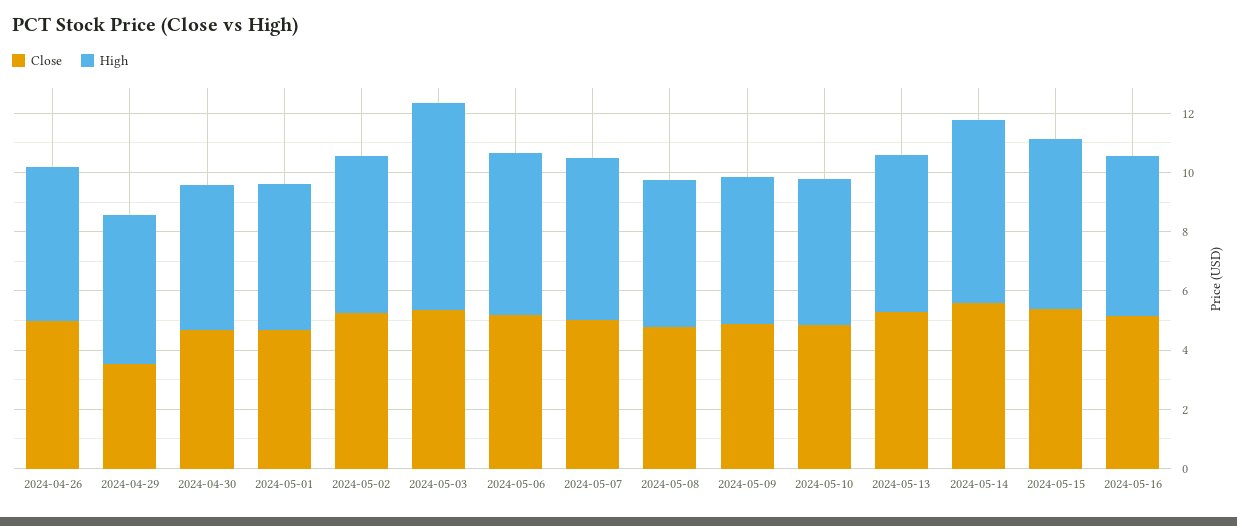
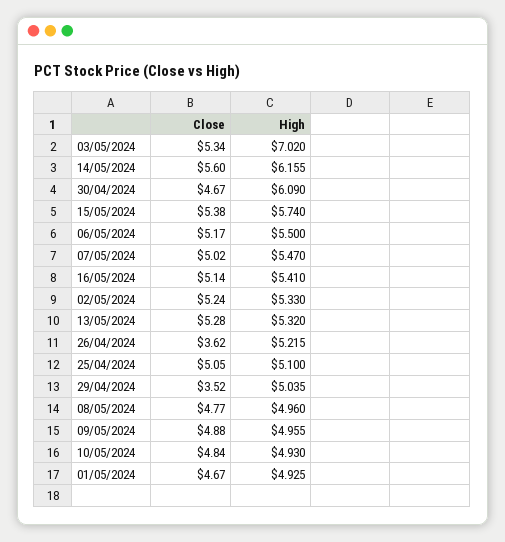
Close, 2024-04-26: 5 -> 3.62
High, 2024-04-30: 5 -> 6.09
Close, 25/04/2024: none -> 5.05
High, 25/04/2024: none -> 5.1

